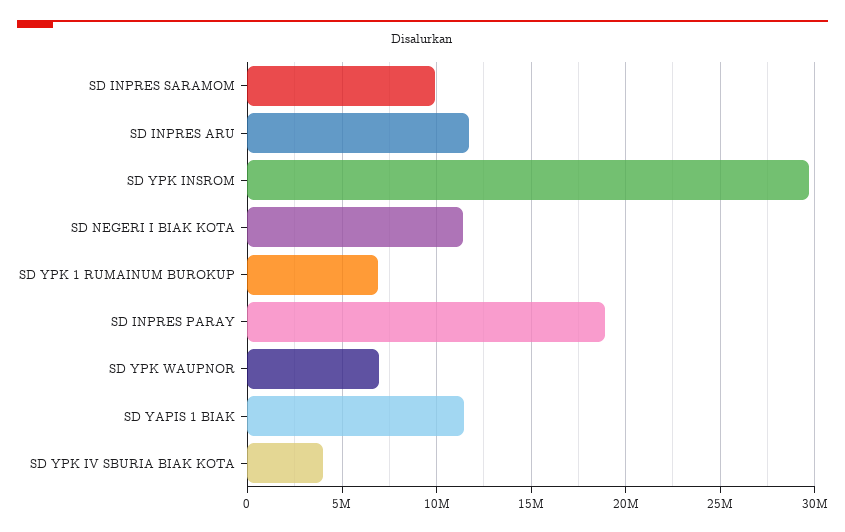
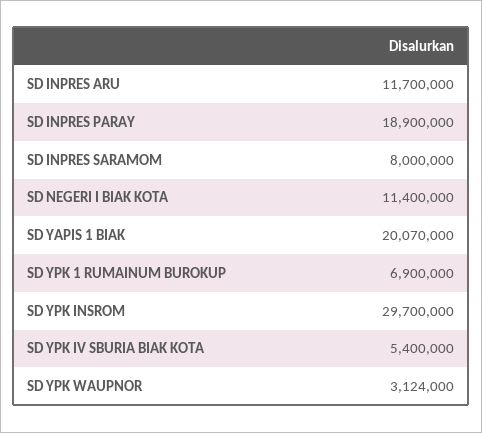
SD INPRES SARAMOM: 10000000 -> 8000000
SD YPK WAUPNOR: 7000000 -> 3124000
SD YAPIS 1 BIAK: 11500000 -> 20070000
SD YPK IV SBURIA BIAK KOTA: 4000000 -> 5400000

